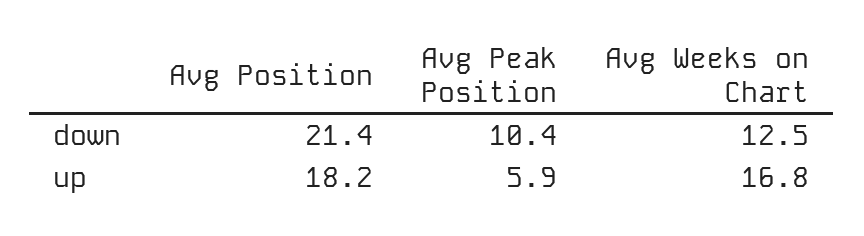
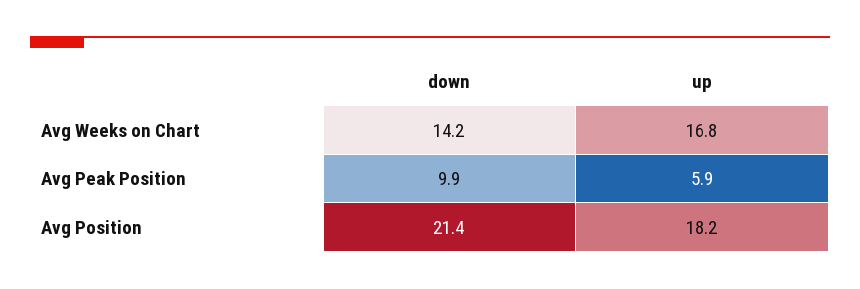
Avg Peak Position, down: 10.4 -> 9.9
Avg Weeks on Chart, down: 12.5 -> 14.2

